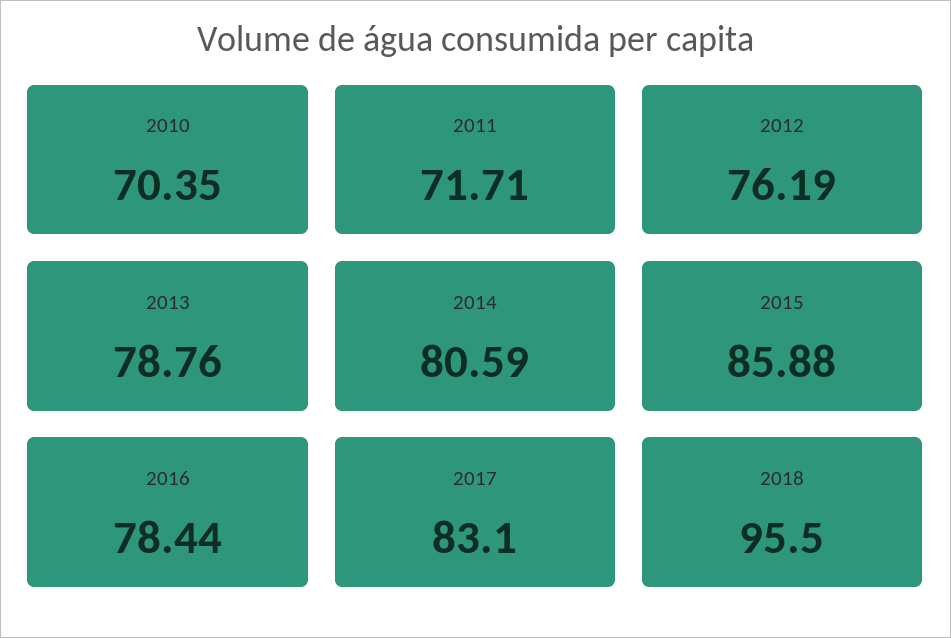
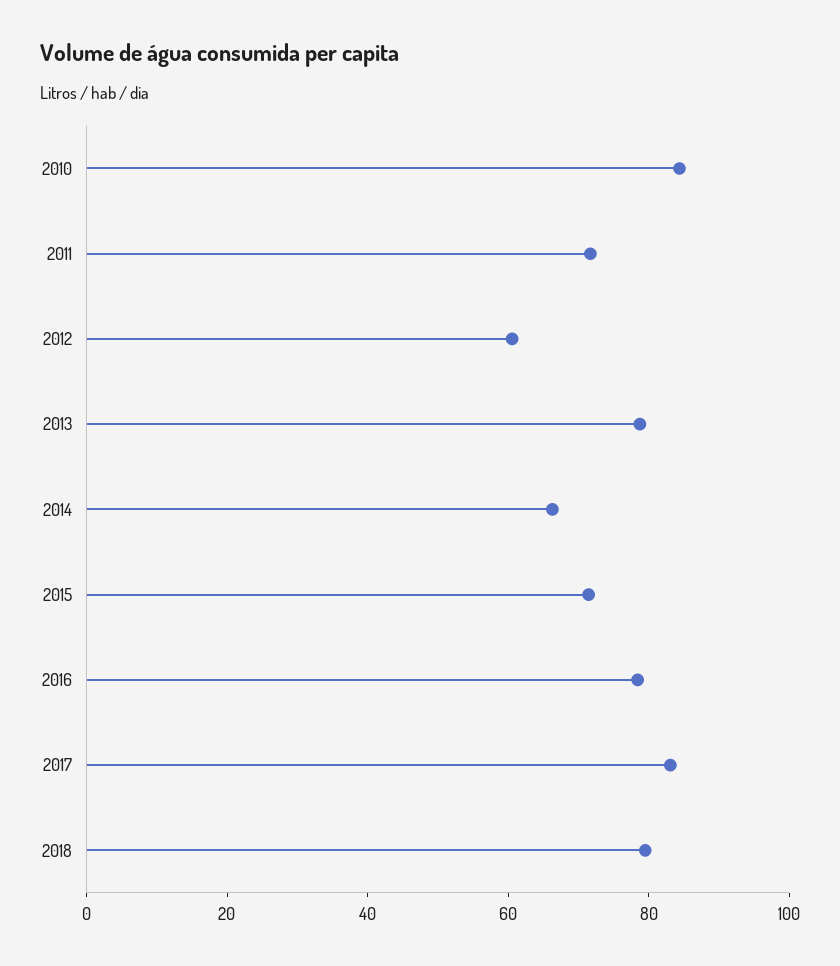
2010: 70.35 -> 85
2012: 76.19 -> 60
2014: 80.59 -> 65
2015: 85.88 -> 70
2018: 95.5 -> 80

